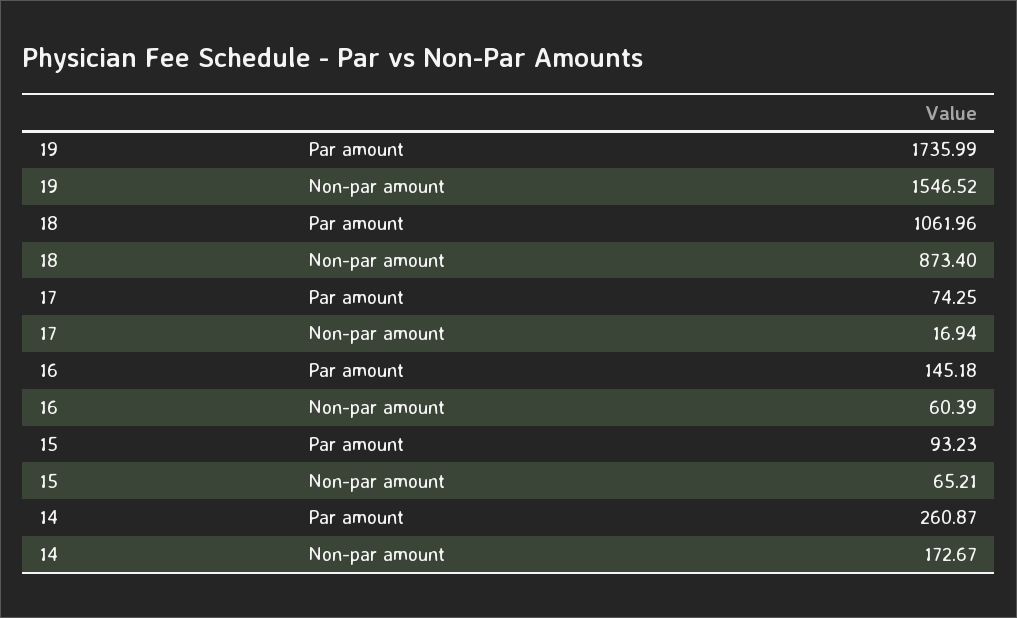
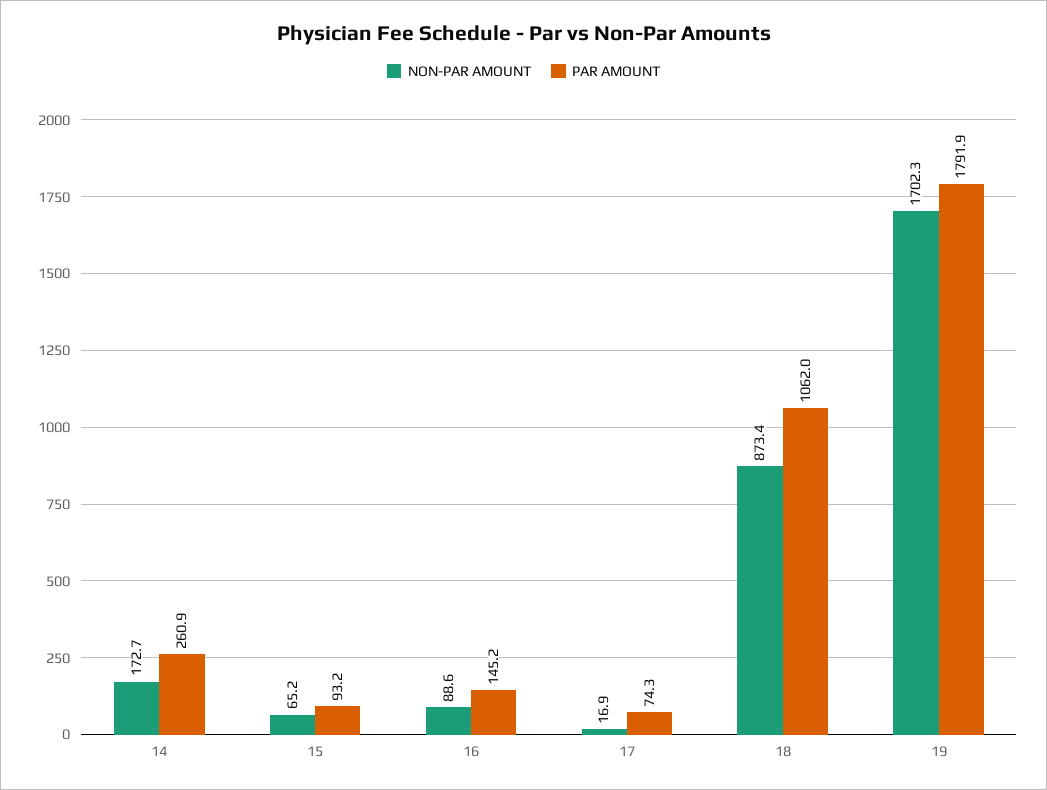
Par amount, 19: 1735.99 -> 1791.9
Non-par amount, 19: 1546.52 -> 1702.3
Non-par amount, 16: 60.39 -> 88.6

